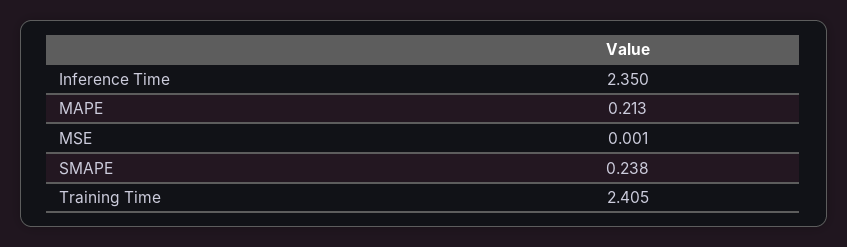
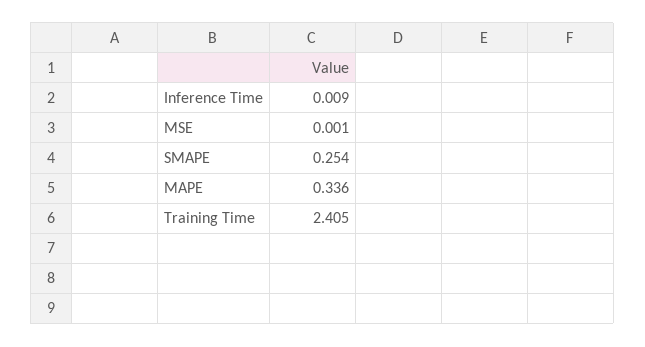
Inference Time: 2.35 -> 0.009
MAPE: 0.213 -> 0.336
SMAPE: 0.238 -> 0.254

